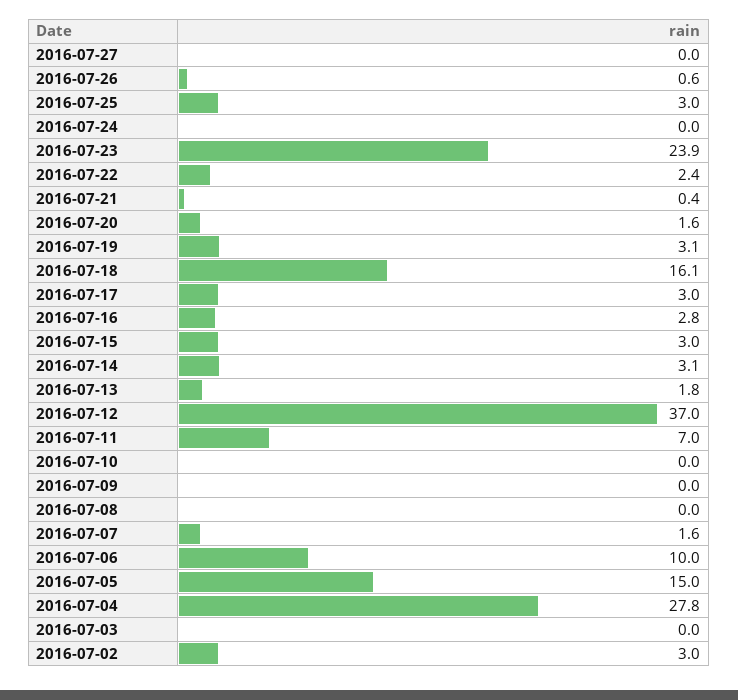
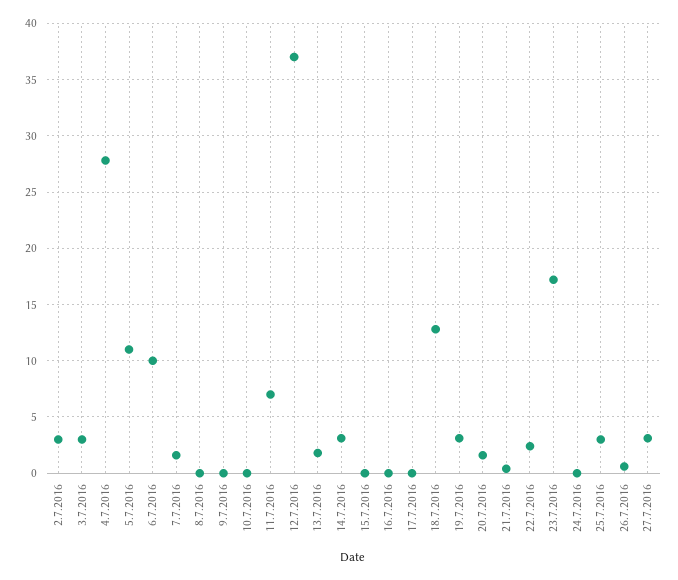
2016-07-27: 0 -> 3
2016-07-23: 23.9 -> 17
2016-07-18: 16.1 -> 13
2016-07-17: 3 -> 0
2016-07-16: 2.8 -> 0
2016-07-15: 3 -> 0
2016-07-05: 15 -> 11
2016-07-03: 0 -> 3

